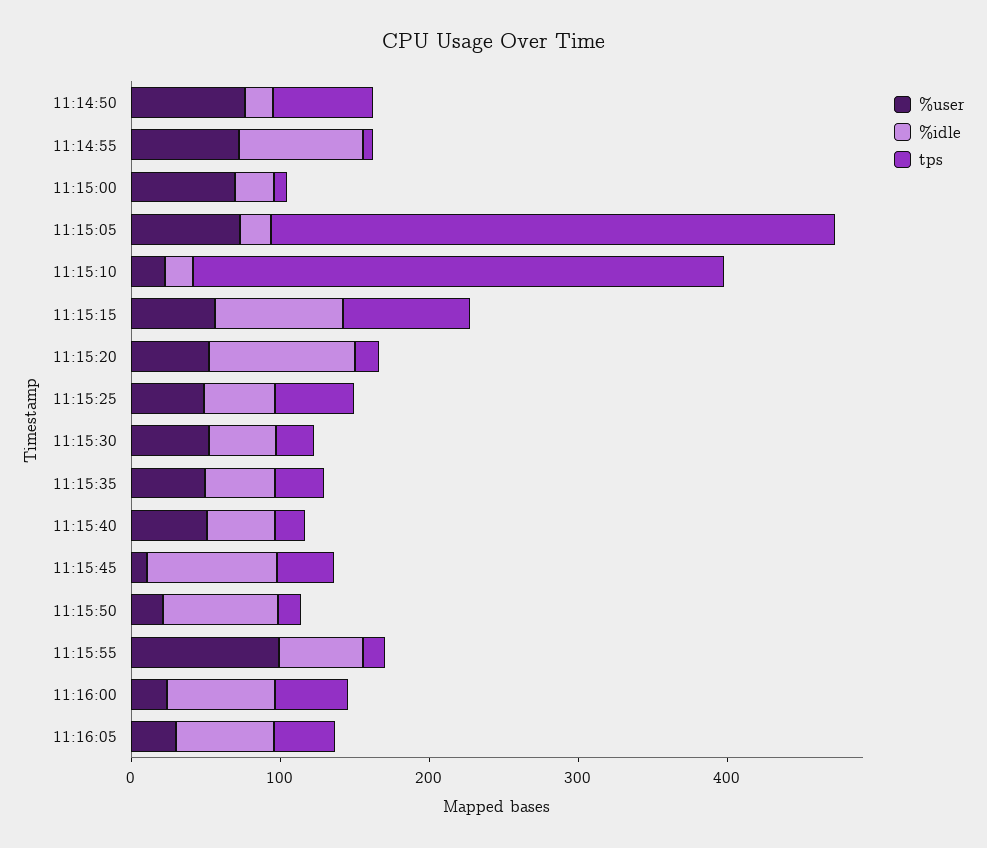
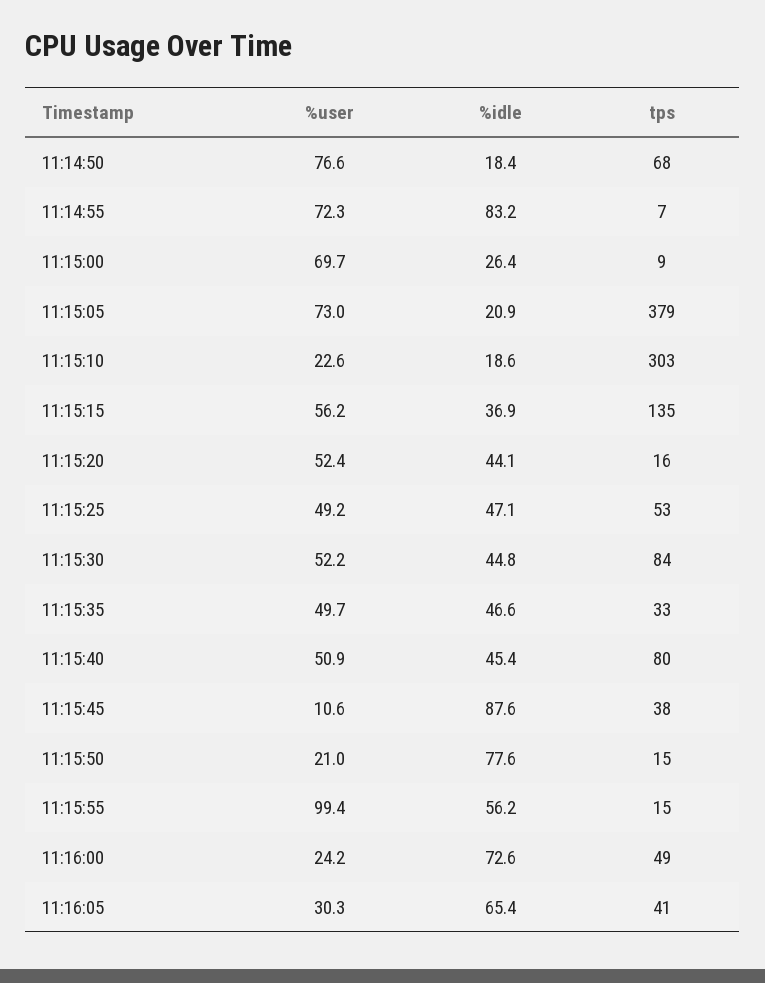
tps, 11:15:10: 360 -> 303
%idle, 11:15:15: 80 -> 36.9
tps, 11:15:15: 80 -> 135
%idle, 11:15:20: 100 -> 44.1
tps, 11:15:30: 20 -> 84
tps, 11:15:40: 20 -> 80

